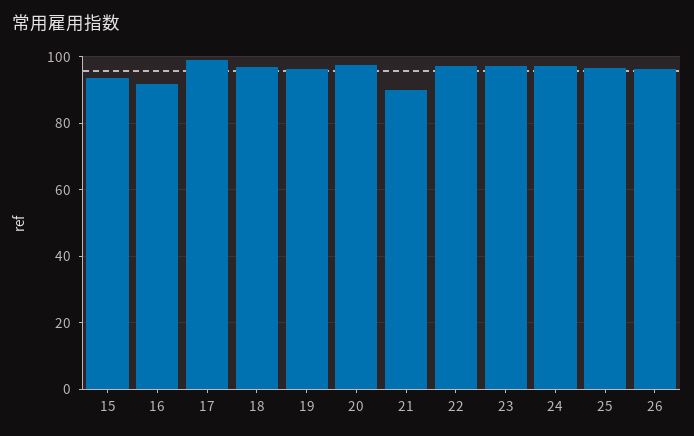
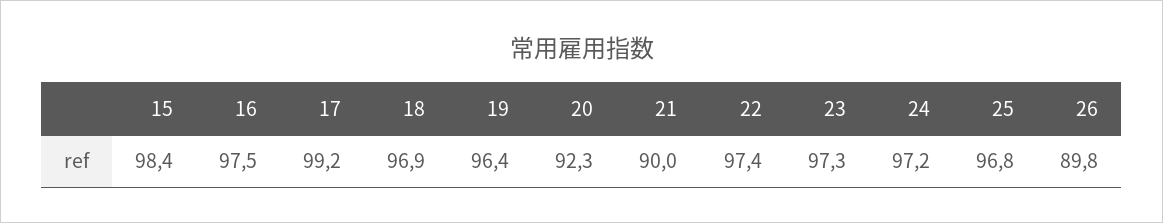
15: 94 -> 98.4
16: 92 -> 97.5
20: 98 -> 92.3
26: 96 -> 89.8

